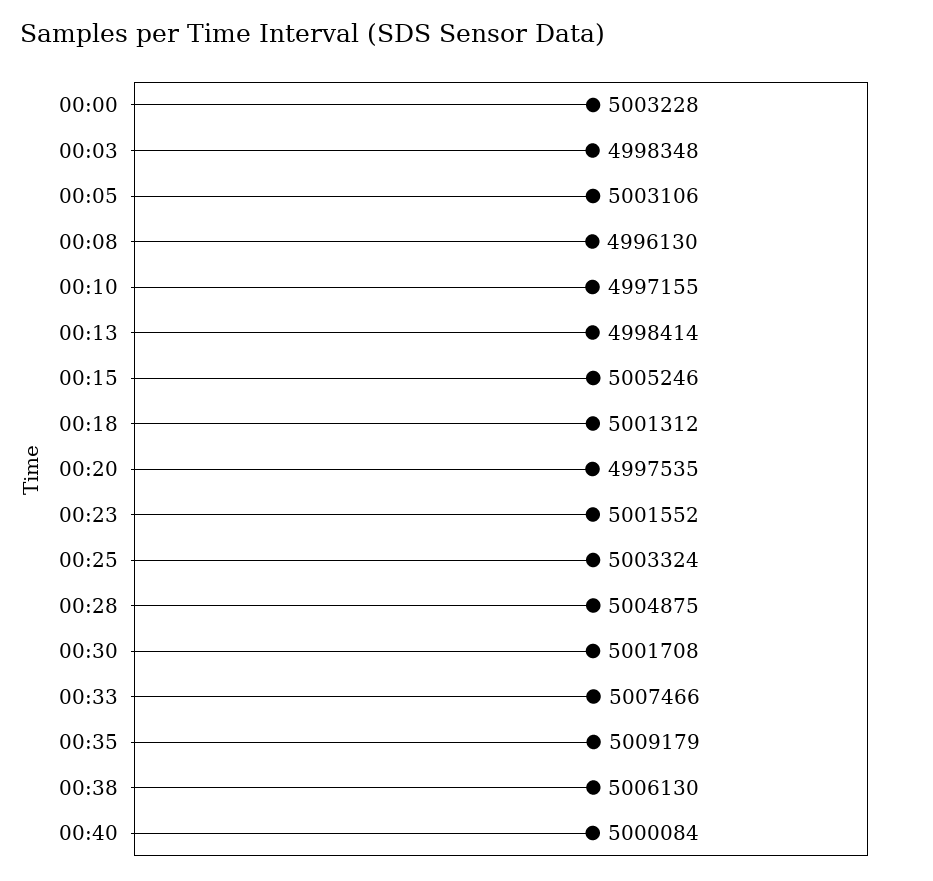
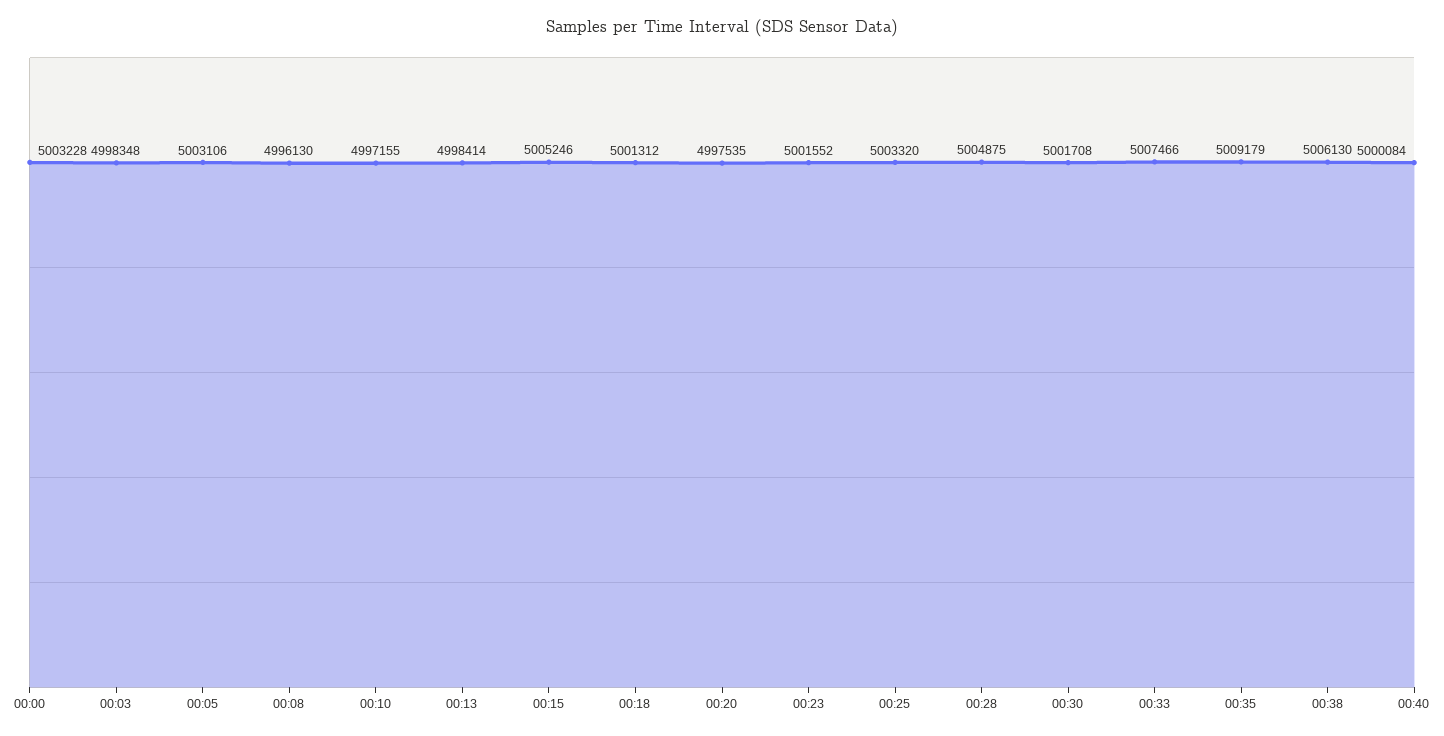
00:25: 5003324 -> 5003320

